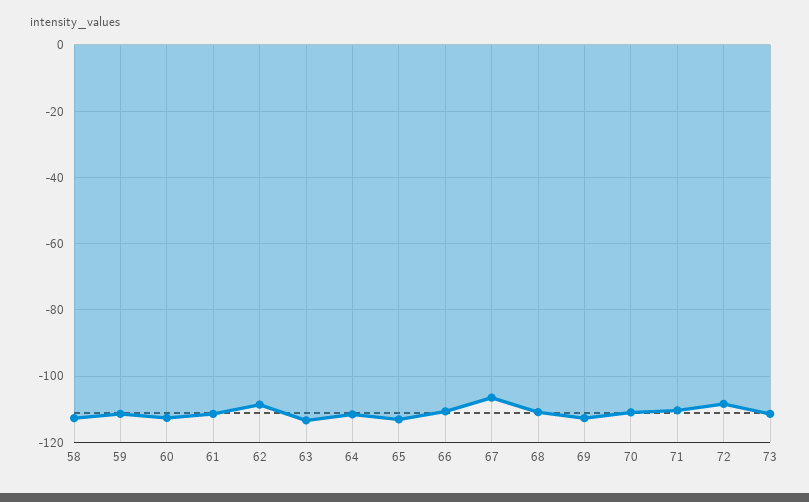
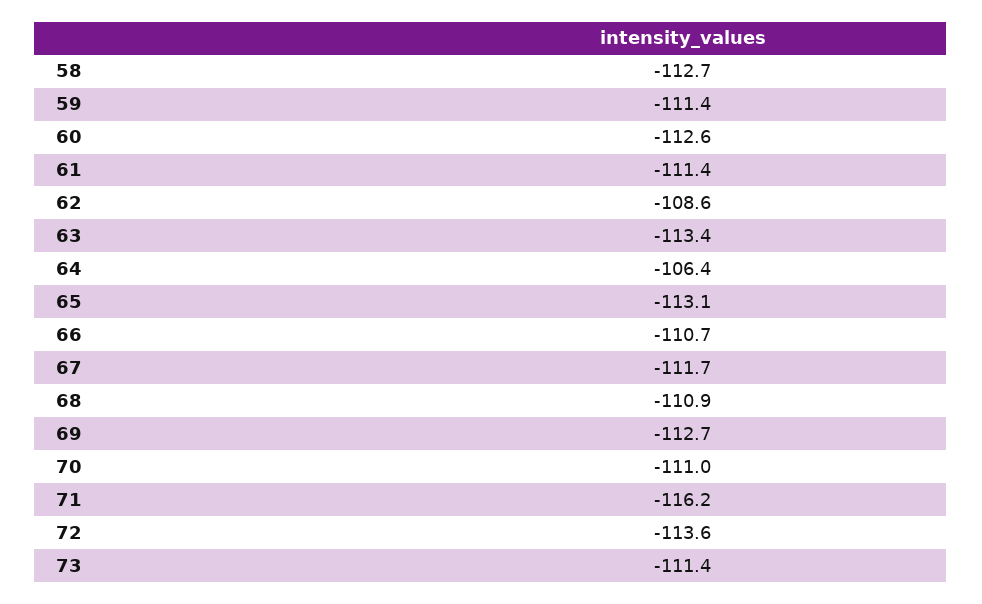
64: -112 -> -106.4
67: -106 -> -111.7
71: -110 -> -116.2
72: -108 -> -113.6

